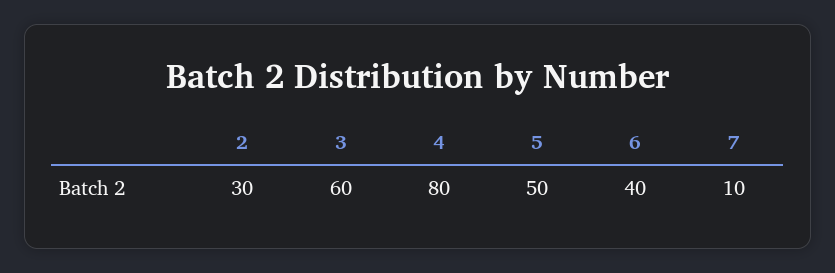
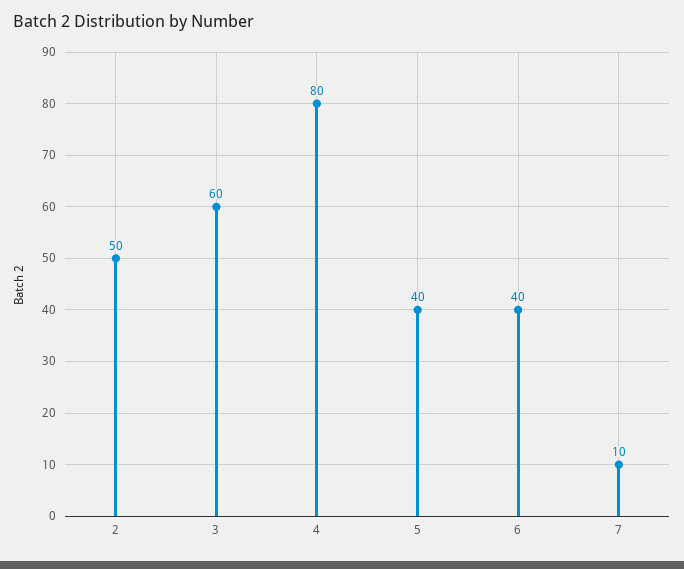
2: 30 -> 50
5: 50 -> 40

